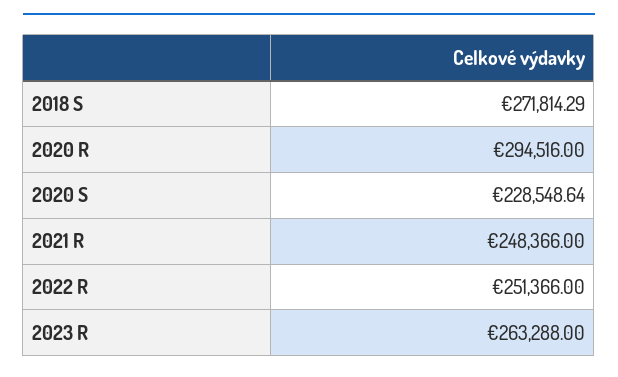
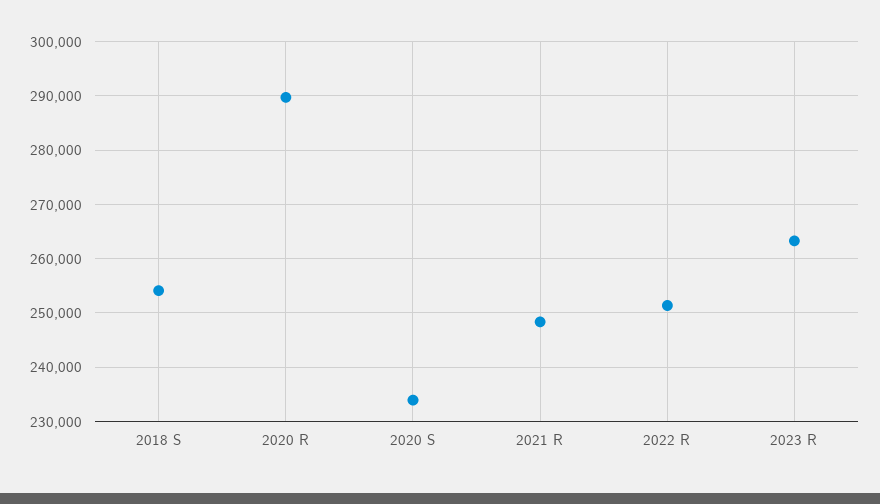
2018 S: 271814.29 -> 254000
2020 R: 294516 -> 290000
2020 S: 228548.64 -> 234000

